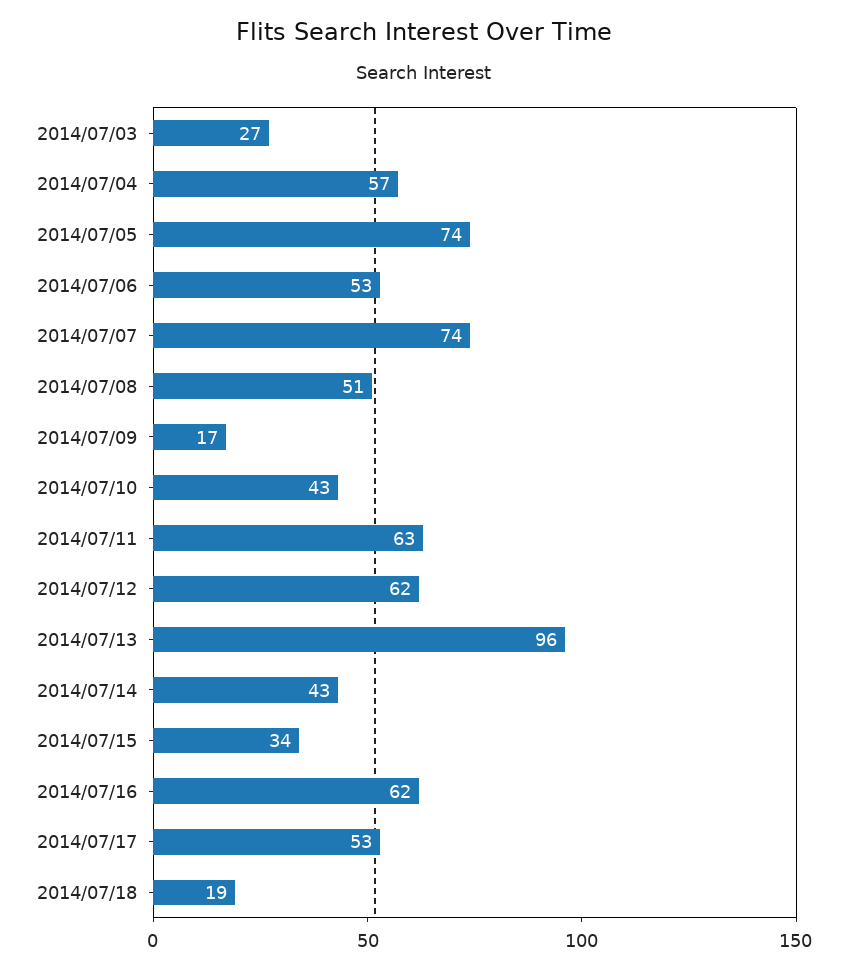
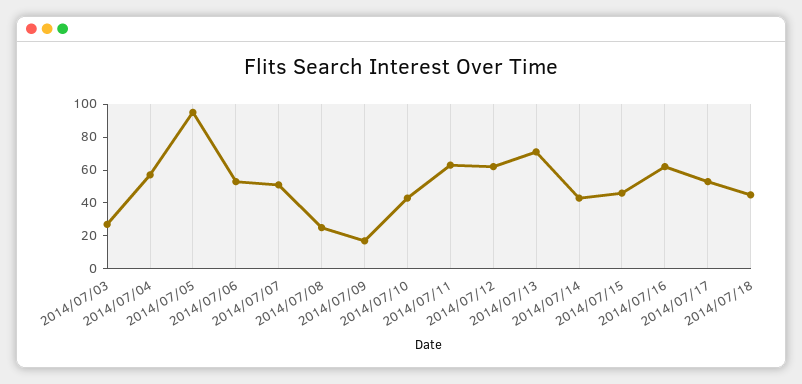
2014/07/05: 74 -> 95
2014/07/07: 74 -> 50
2014/07/08: 51 -> 25
2014/07/13: 96 -> 70
2014/07/15: 34 -> 45
2014/07/18: 19 -> 45

